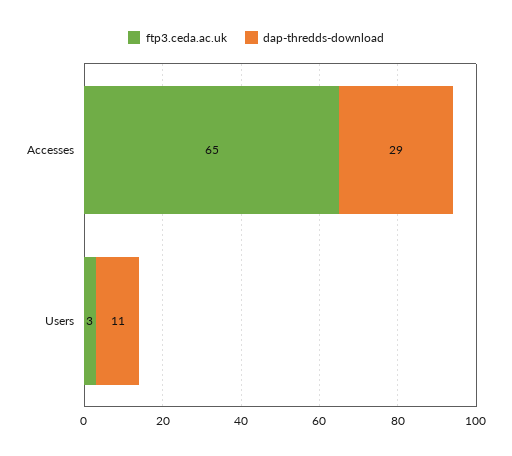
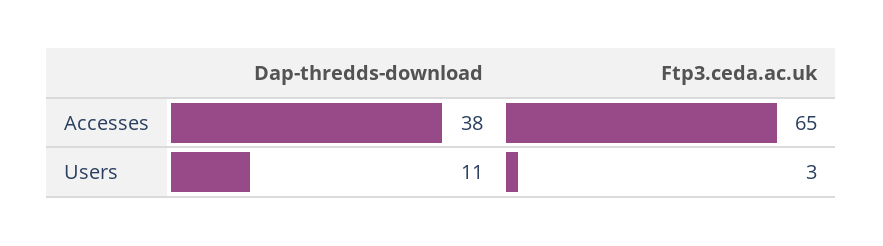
dap-thredds-download, Accesses: 29 -> 38

